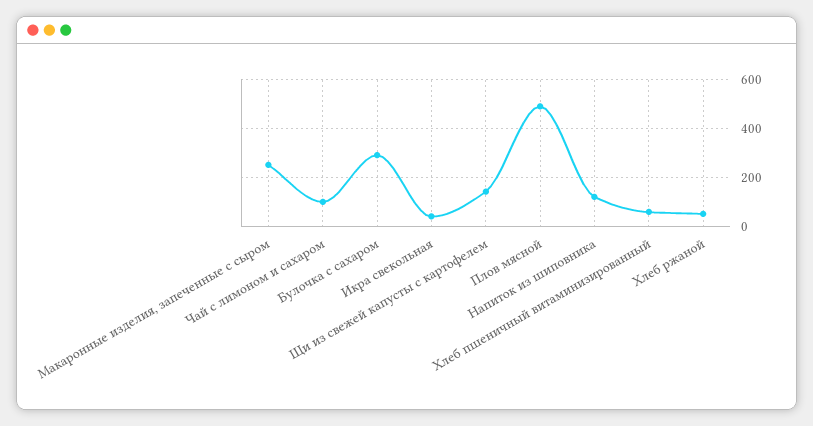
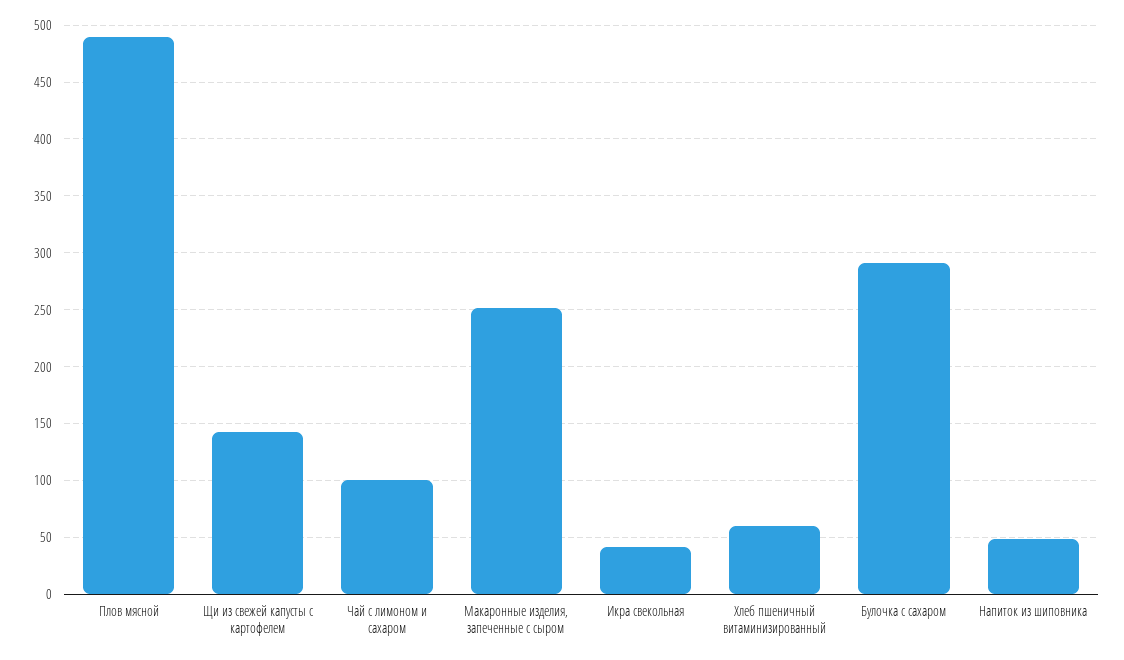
Напиток из шиповника: 125 -> 50
Хлеб ржаной: 50 -> none

